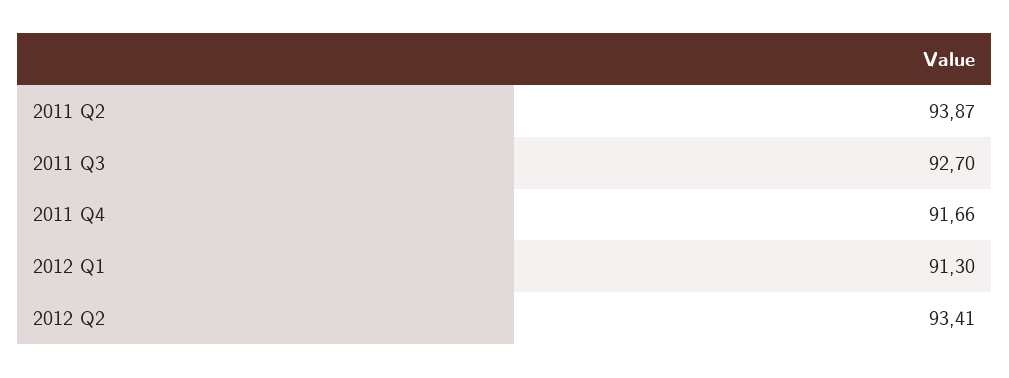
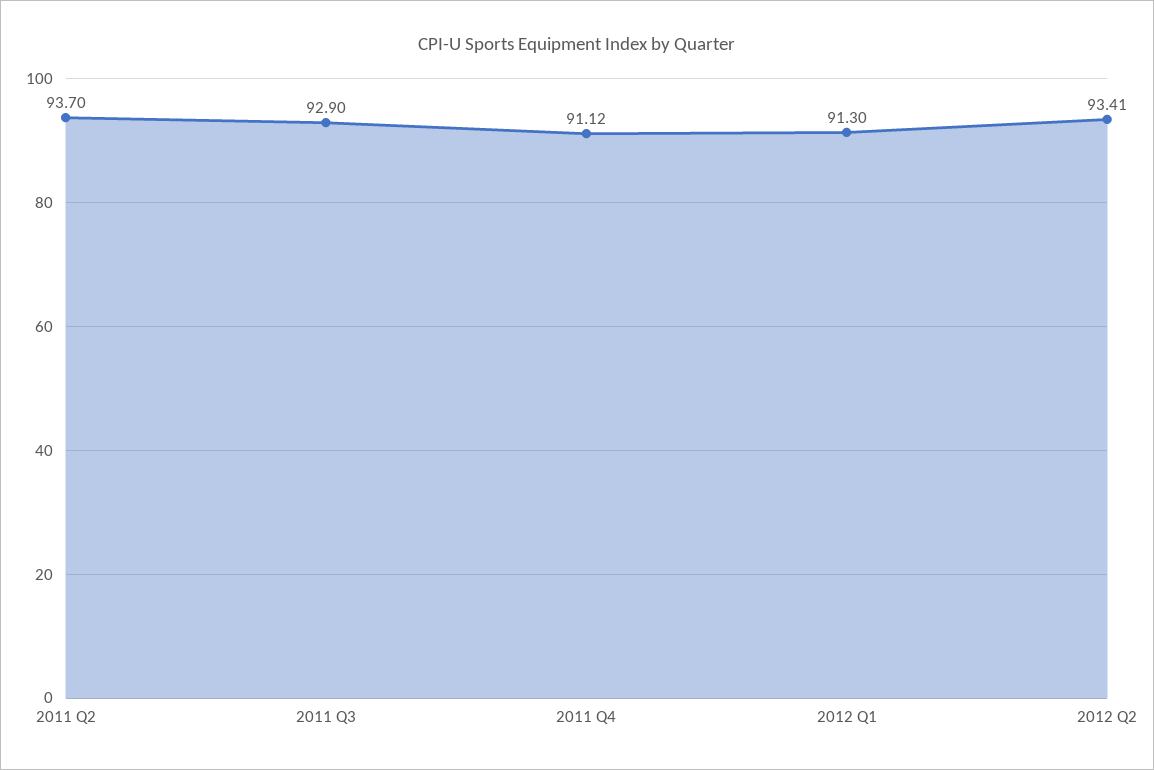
2011 Q2: 93.87 -> 93.7
2011 Q3: 92.7 -> 92.9
2011 Q4: 91.66 -> 91.12

